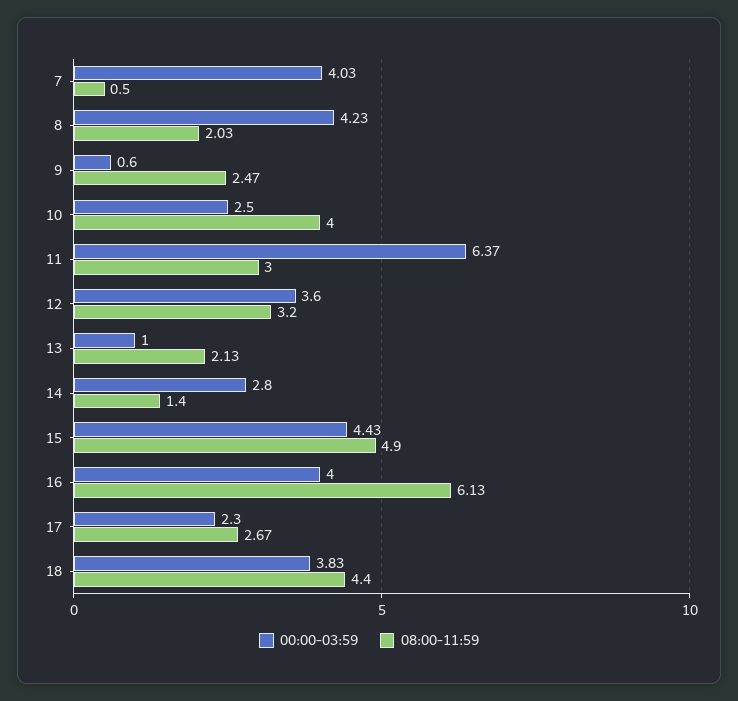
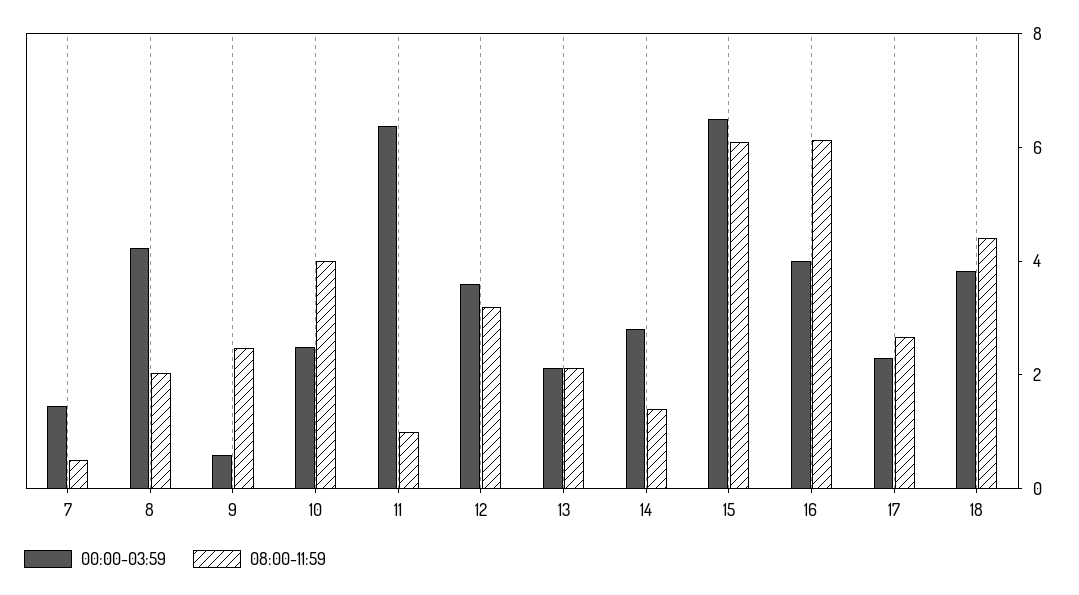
00:00-03:59, 7: 4.03 -> 1.5
08:00-11:59, 11: 3 -> 1
00:00-03:59, 13: 1 -> 2
00:00-03:59, 15: 4.43 -> 6.5
08:00-11:59, 15: 4.9 -> 6

